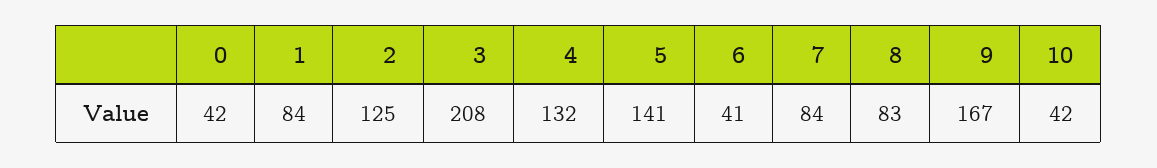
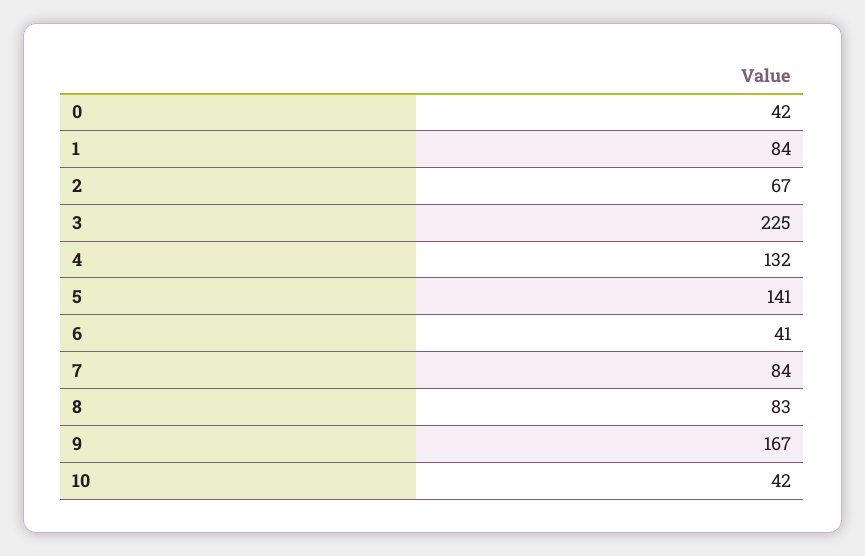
2: 125 -> 67
3: 208 -> 225

